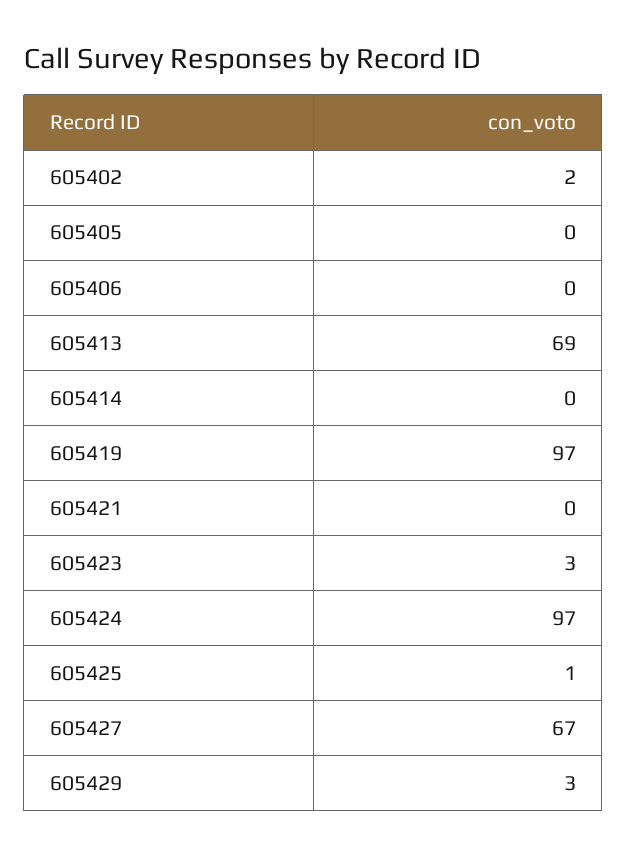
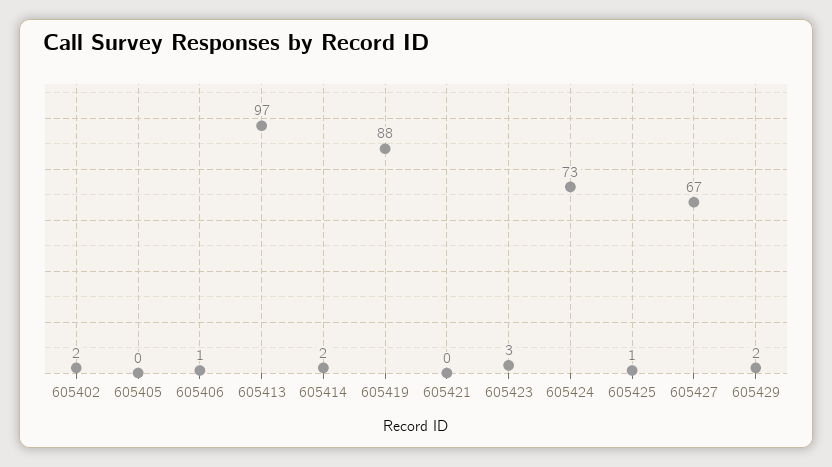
605406: 0 -> 1
605413: 69 -> 97
605414: 0 -> 2
605419: 97 -> 88
605424: 97 -> 73
605429: 3 -> 2

